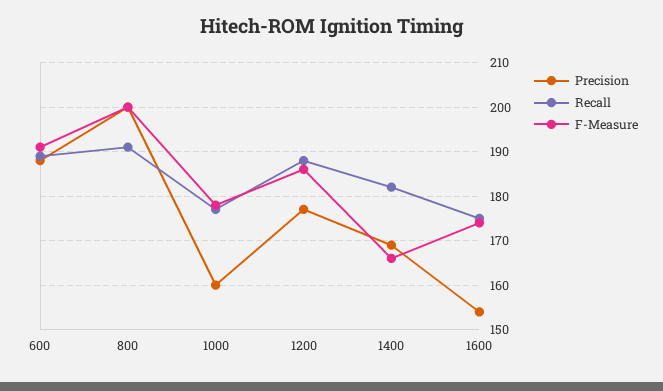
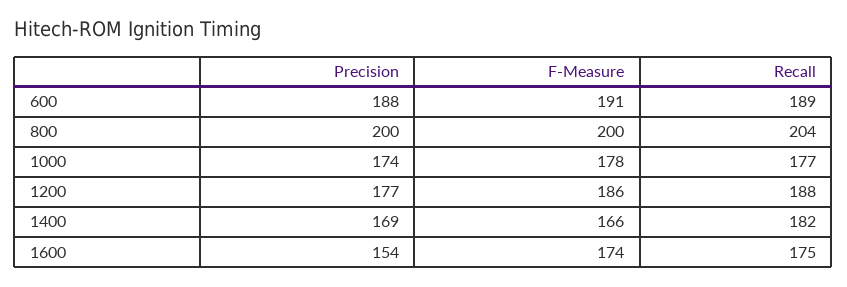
Recall, 800: 190 -> 204
Precision, 1000: 160 -> 174

